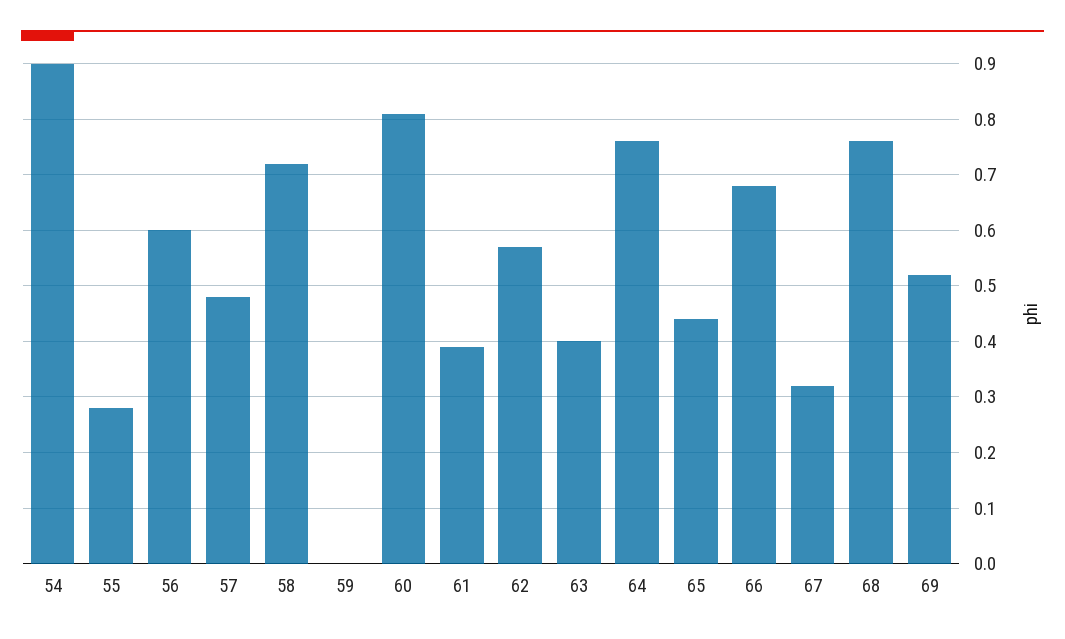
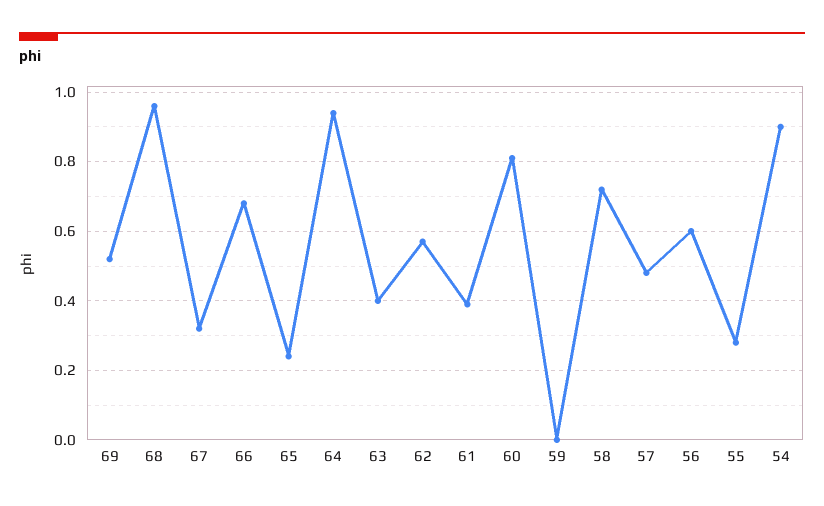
64: 0.75 -> 0.95
65: 0.45 -> 0.25
68: 0.75 -> 0.95

